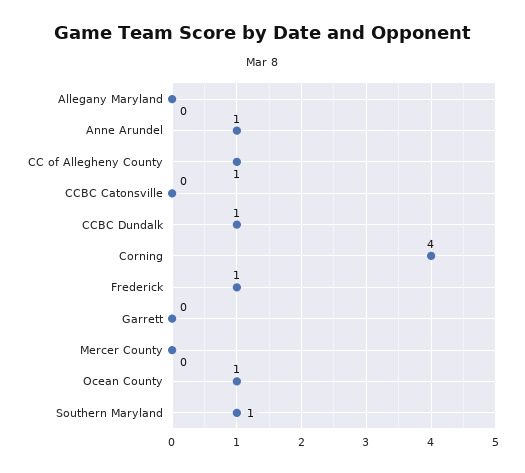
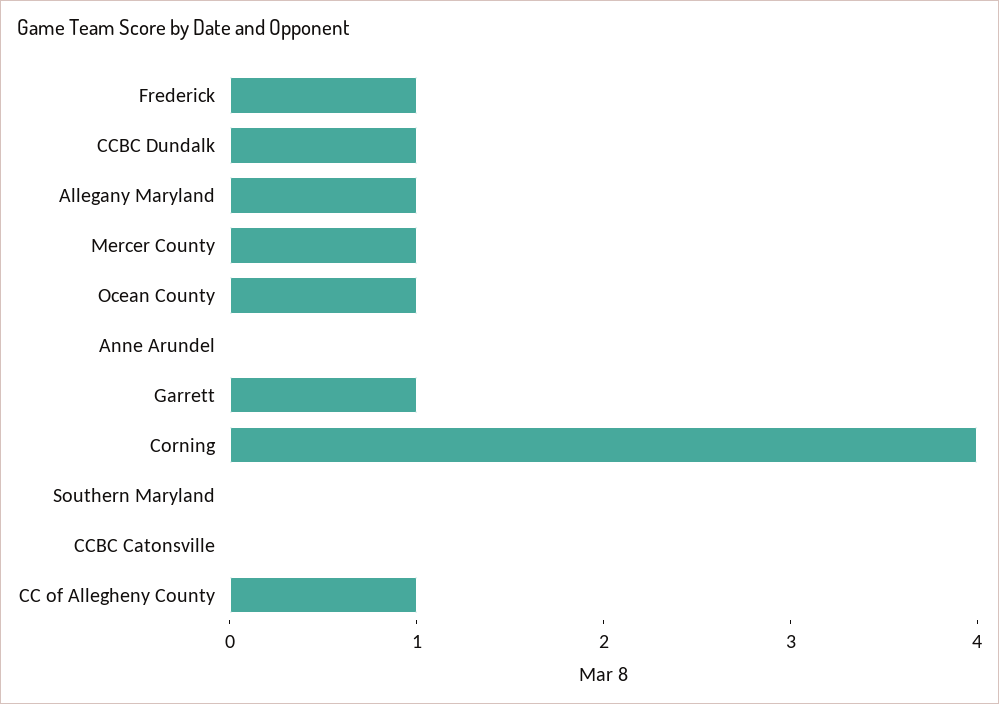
Allegany Maryland: 0 -> 1
Anne Arundel: 1 -> 0
Garrett: 0 -> 1
Mercer County: 0 -> 1
Southern Maryland: 1 -> 0

